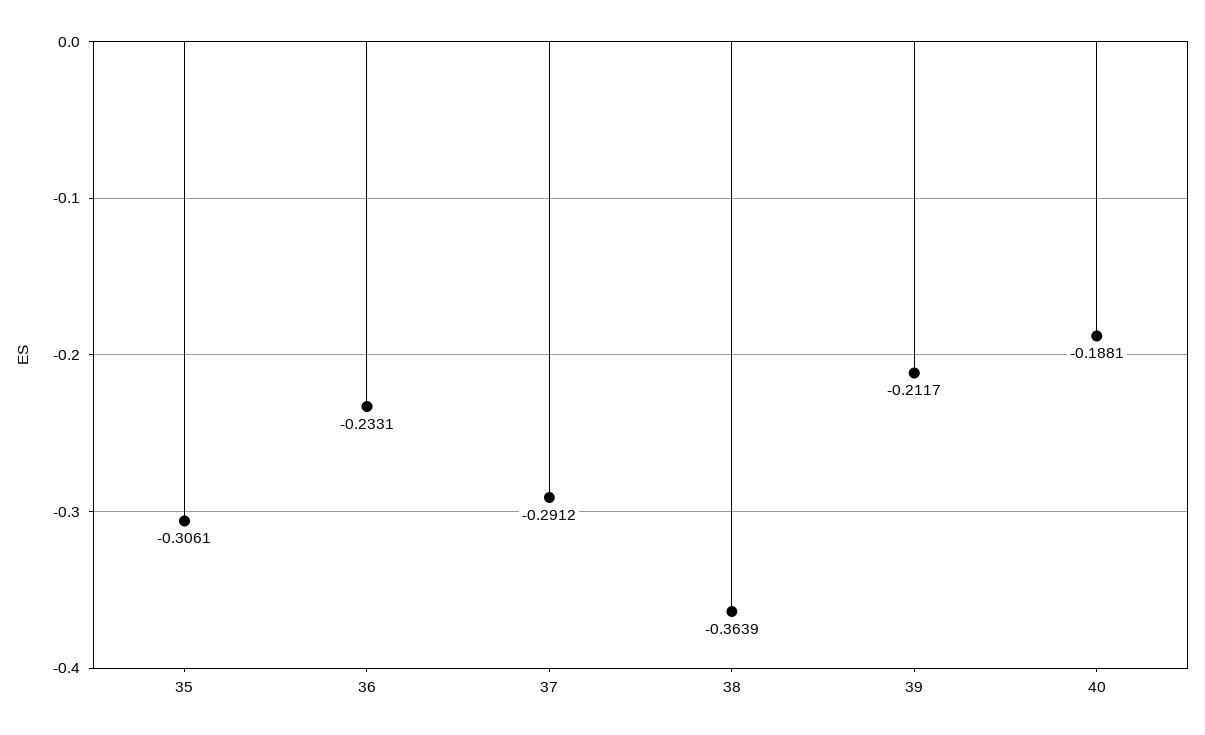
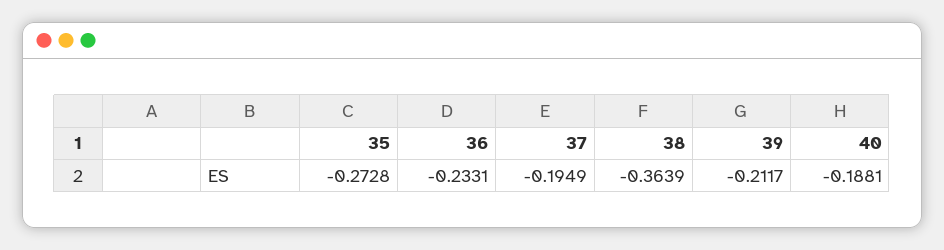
35: -0.3061 -> -0.2728
37: -0.2912 -> -0.1949

